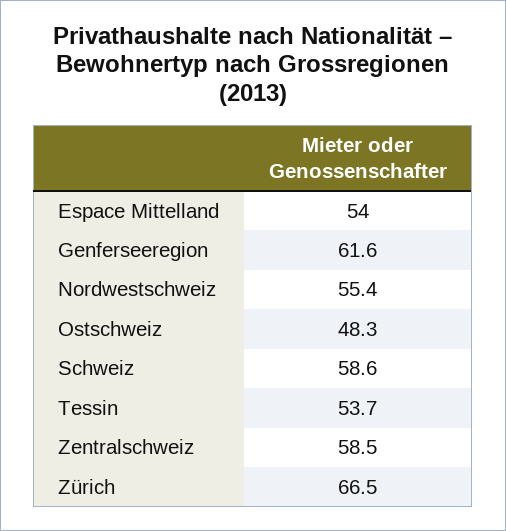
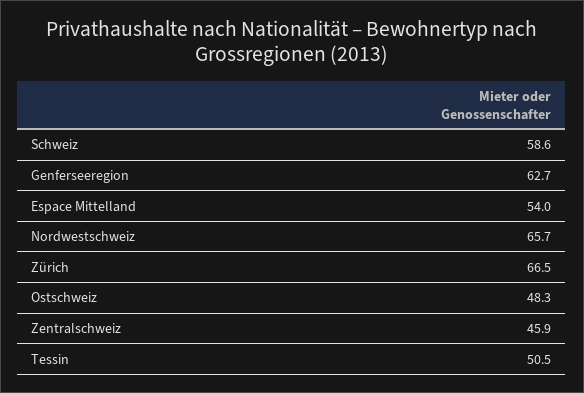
Genferseeregion: 61.6 -> 62.7
Nordwestschweiz: 55.4 -> 65.7
Tessin: 53.7 -> 50.5
Zentralschweiz: 58.5 -> 45.9

